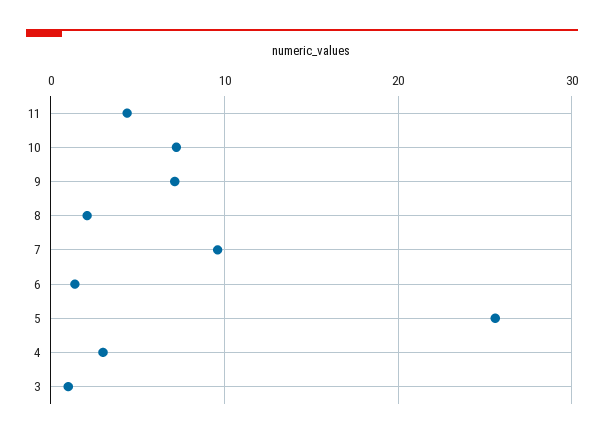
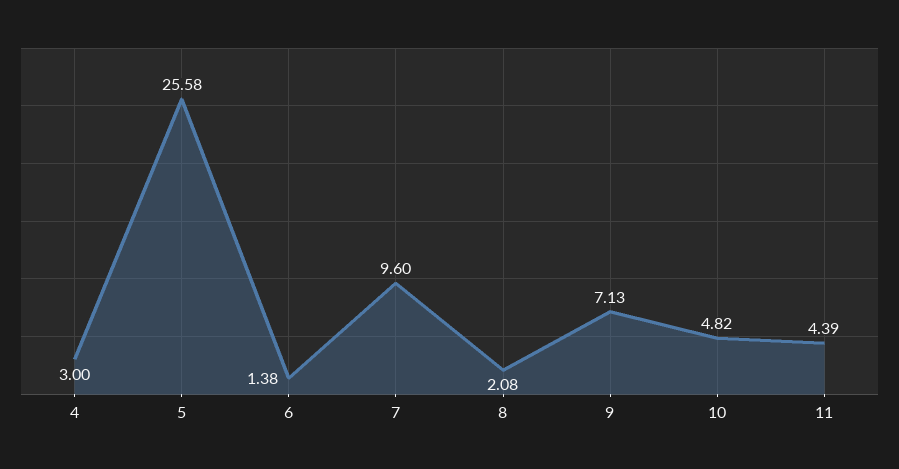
10: 7 -> 4.82
3: 1 -> none

